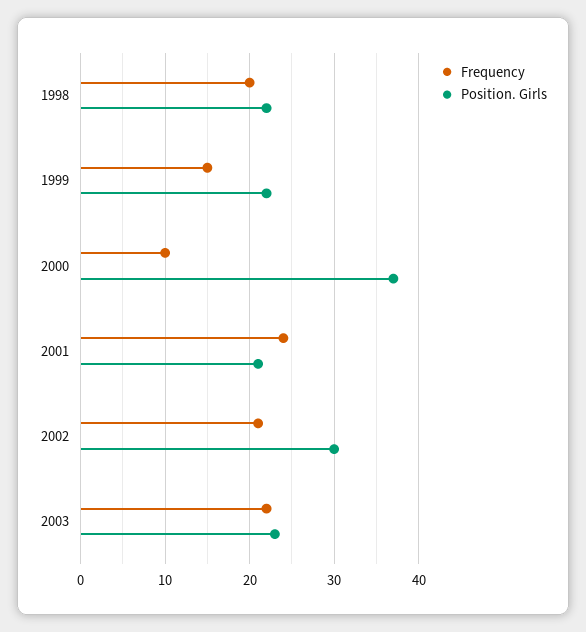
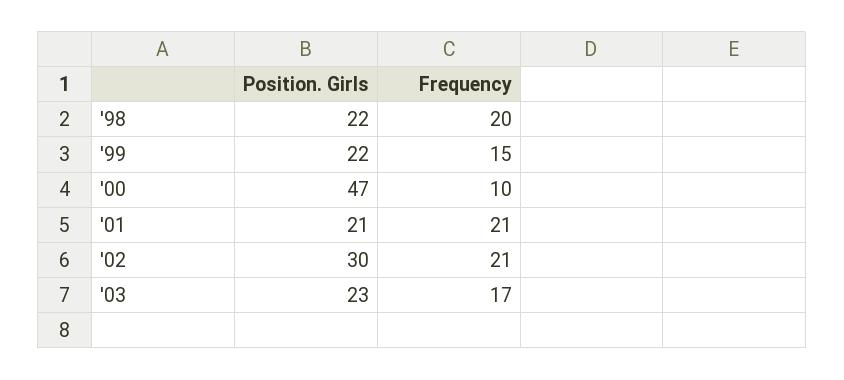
Position. Girls, 2000: 37 -> 47
Frequency, 2001: 24 -> 21
Frequency, 2003: 22 -> 17

